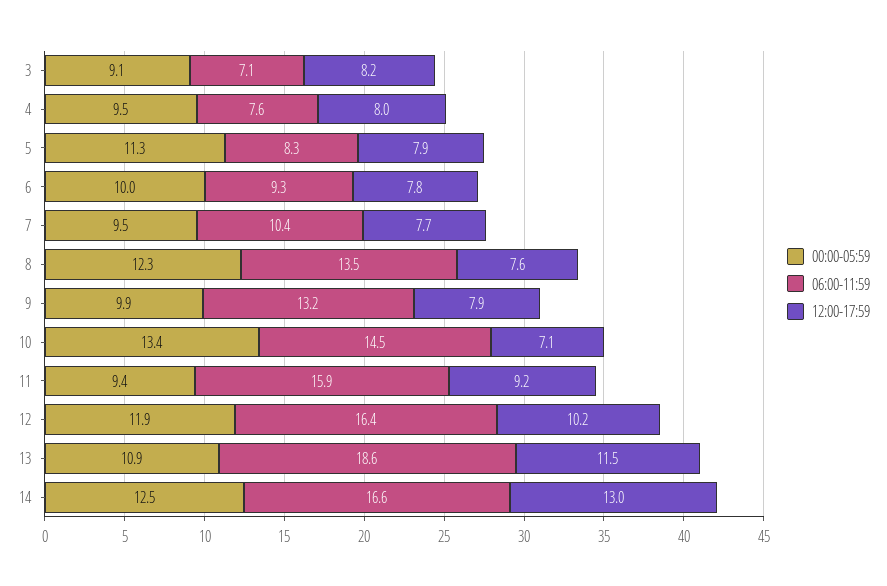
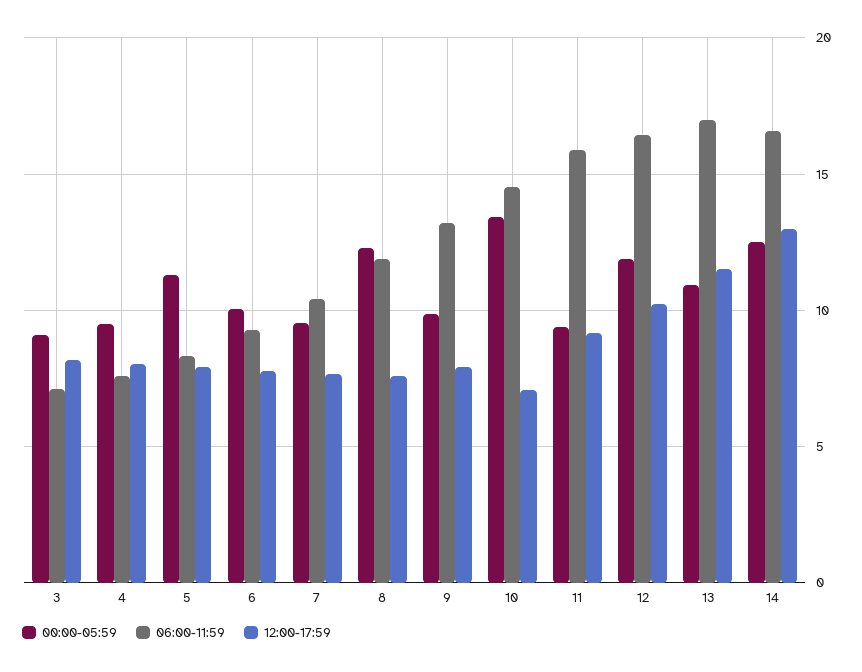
06:00-11:59, 8: 13.5 -> 12
06:00-11:59, 13: 18.6 -> 17

